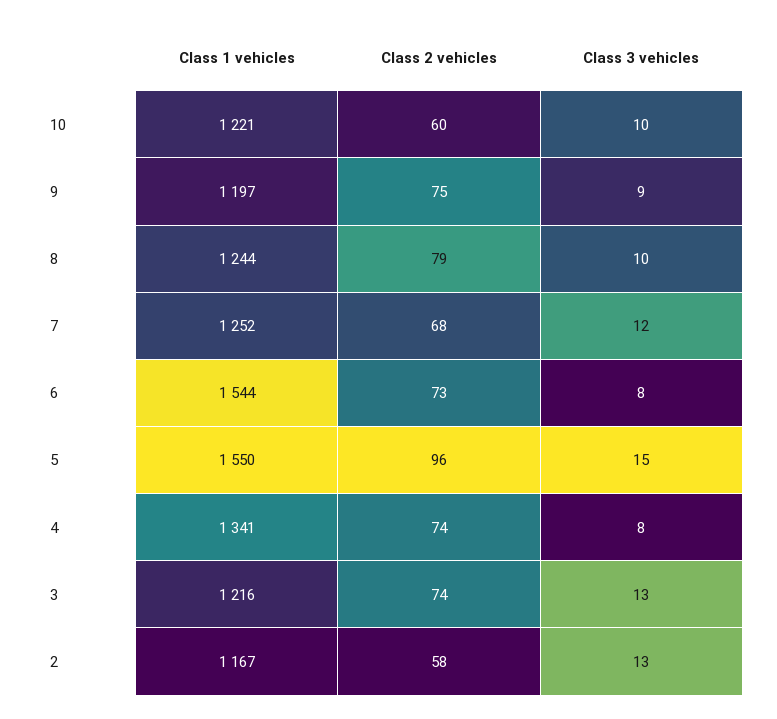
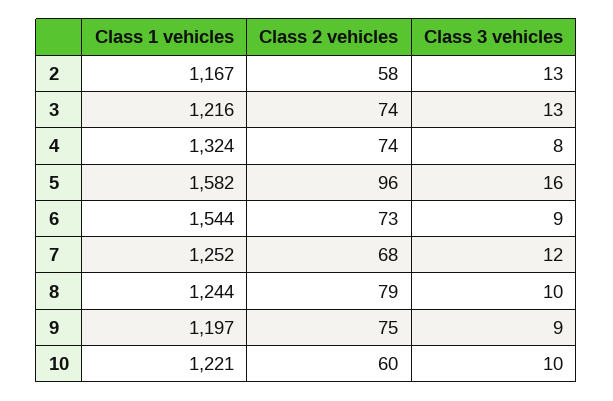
Class 3 vehicles, 6: 8 -> 9
Class 1 vehicles, 5: 1550 -> 1582
Class 3 vehicles, 5: 15 -> 16
Class 1 vehicles, 4: 1341 -> 1324

